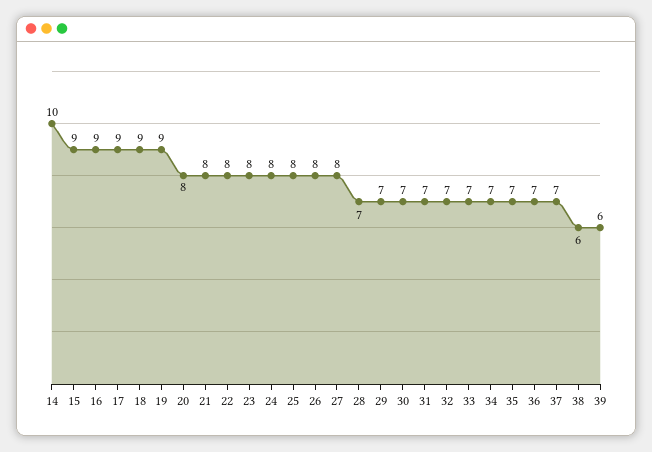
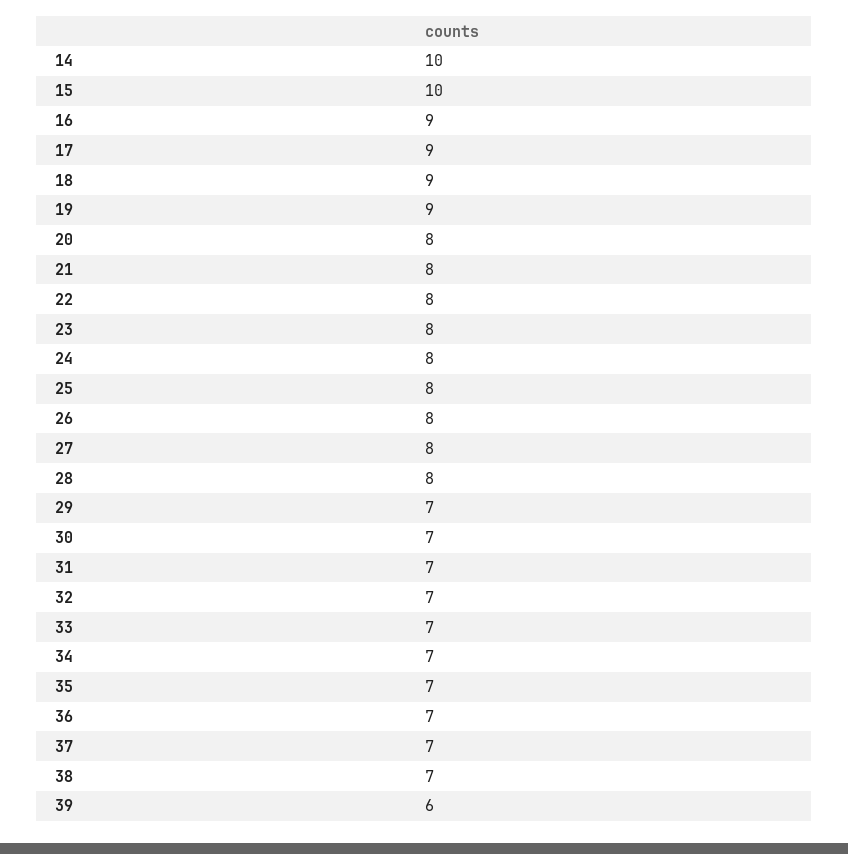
15: 9 -> 10
28: 7 -> 8
38: 6 -> 7

